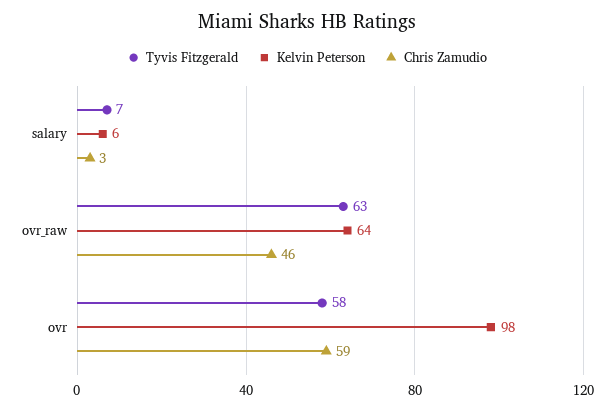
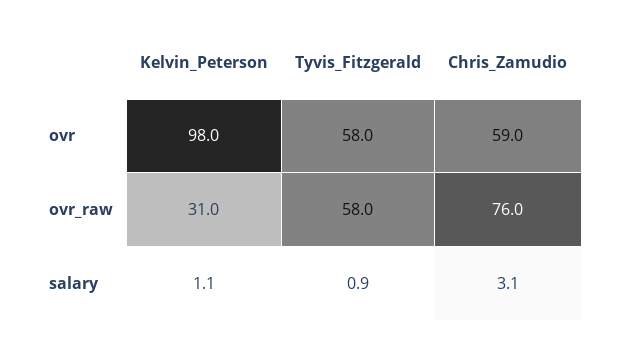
Tyvis Fitzgerald, salary: 7 -> 0.9
Kelvin Peterson, salary: 6 -> 1.1
Tyvis Fitzgerald, ovr_raw: 63 -> 58
Kelvin Peterson, ovr_raw: 64 -> 31
Chris Zamudio, ovr_raw: 46 -> 76

